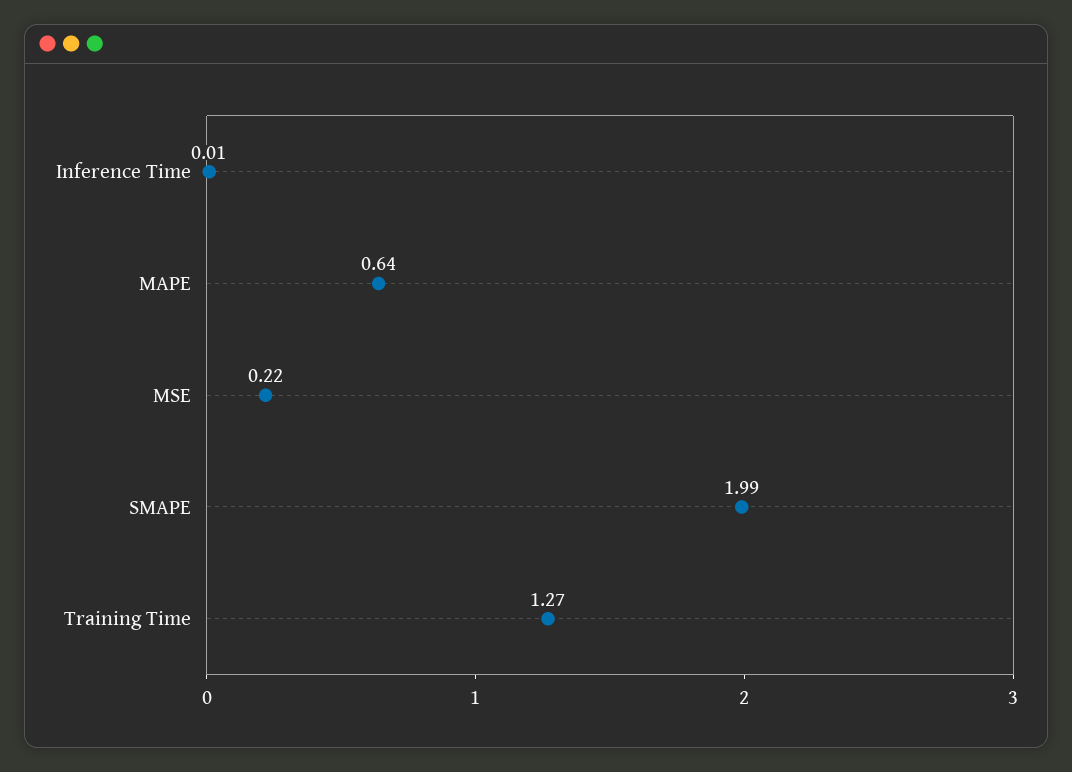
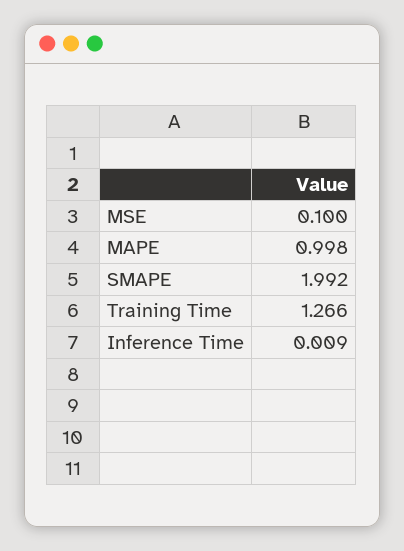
MAPE: 0.64 -> 0.998
MSE: 0.22 -> 0.1

